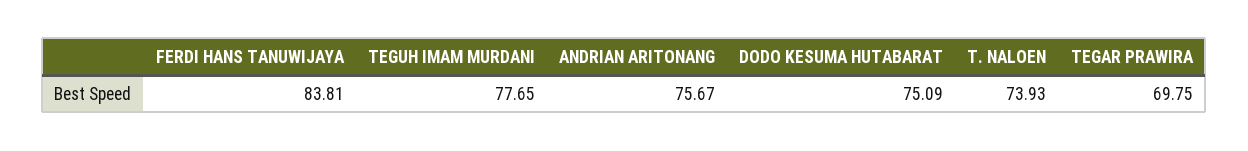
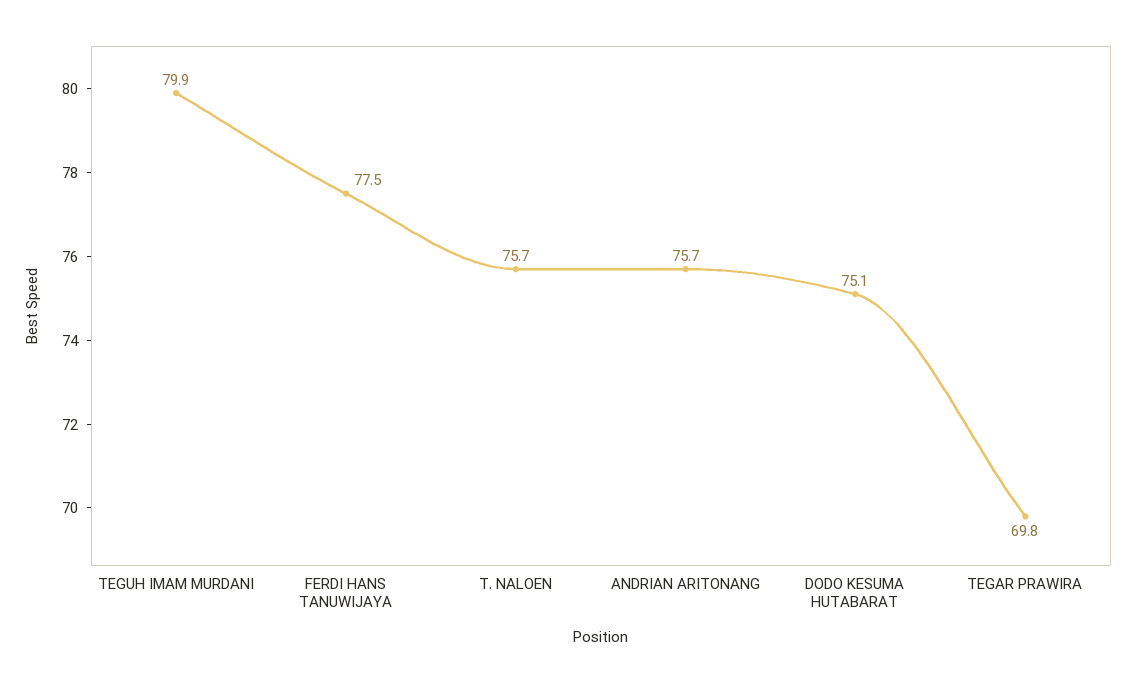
FERDI HANS TANUWIJAYA: 83.81 -> 77.5
TEGUH IMAM MURDANI: 77.65 -> 79.9
T. NALOEN: 73.93 -> 75.7

